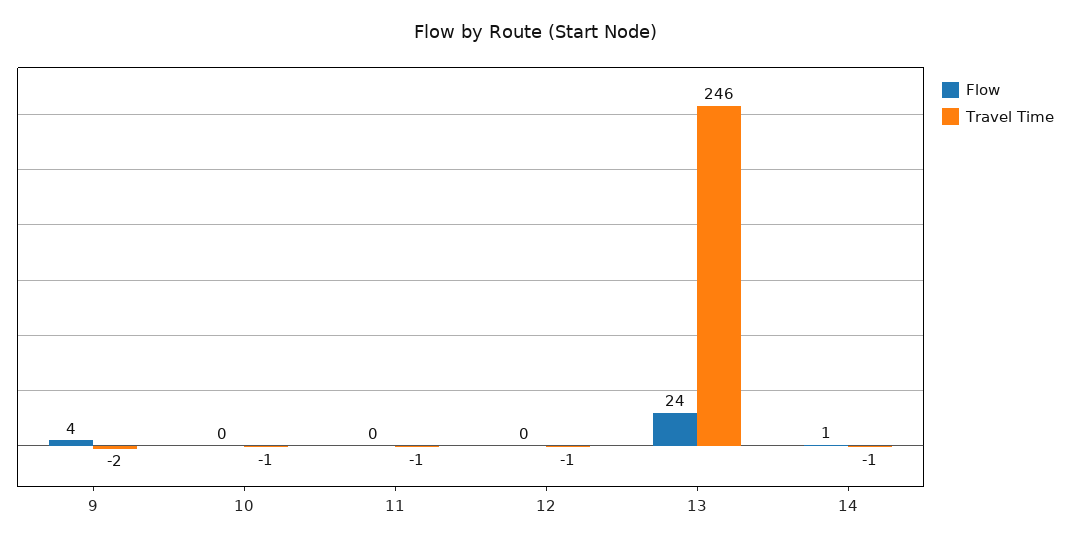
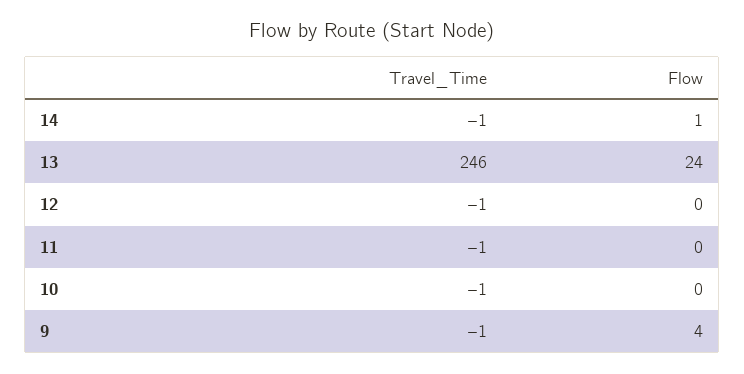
Travel Time, 9: -2 -> -1

